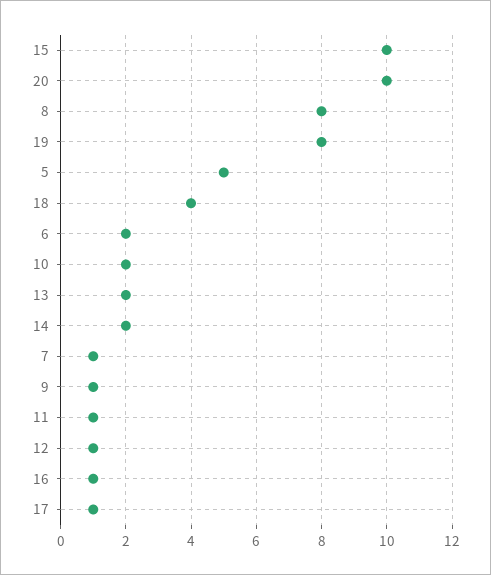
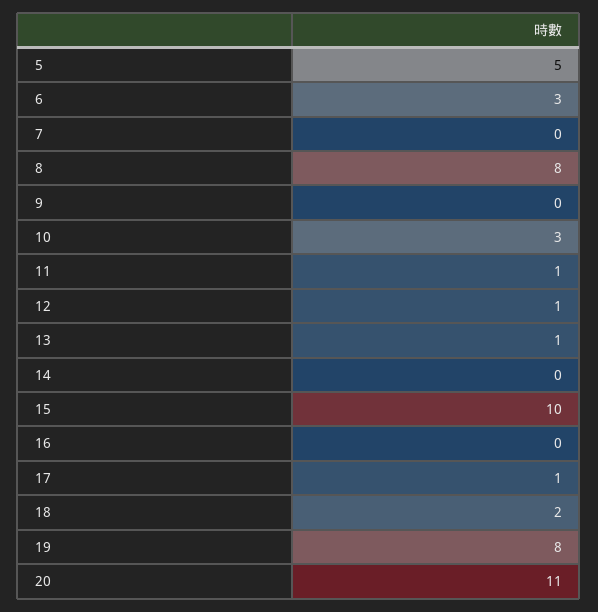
20: 10 -> 11
18: 4 -> 2
6: 2 -> 3
10: 2 -> 3
13: 2 -> 1
14: 2 -> 0
7: 1 -> 0
9: 1 -> 0
16: 1 -> 0

